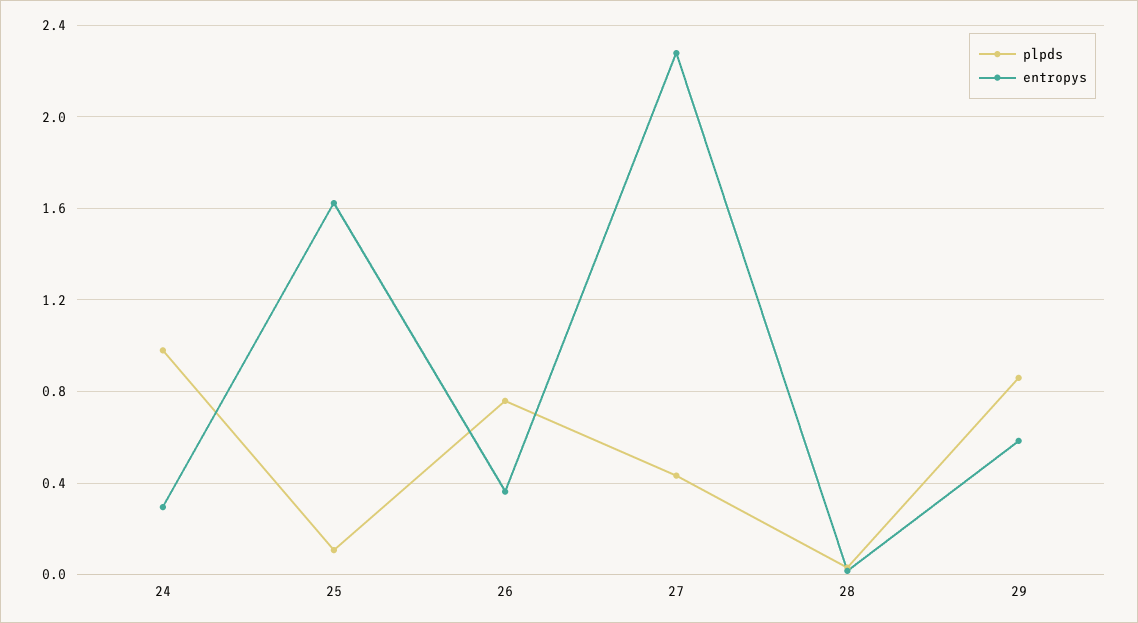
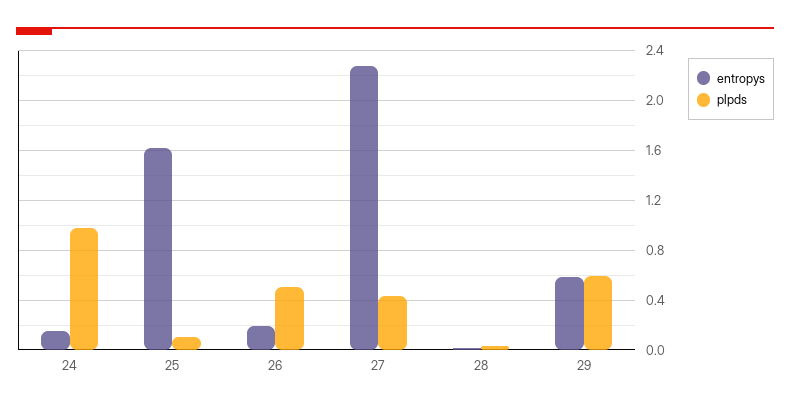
entropys, 24: 0.3 -> 0.15
plpds, 26: 0.75 -> 0.5
entropys, 26: 0.35 -> 0.2
plpds, 29: 0.85 -> 0.6

